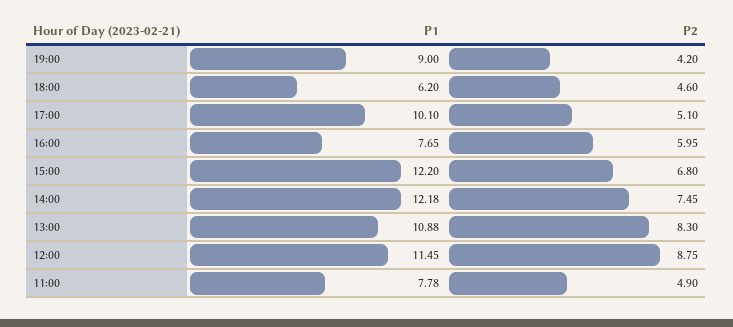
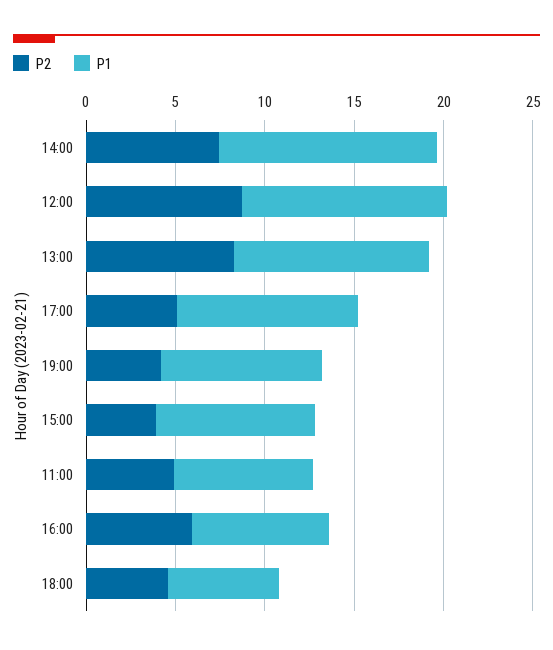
P1, 15:00: 12.2 -> 9
P2, 15:00: 6.8 -> 4

